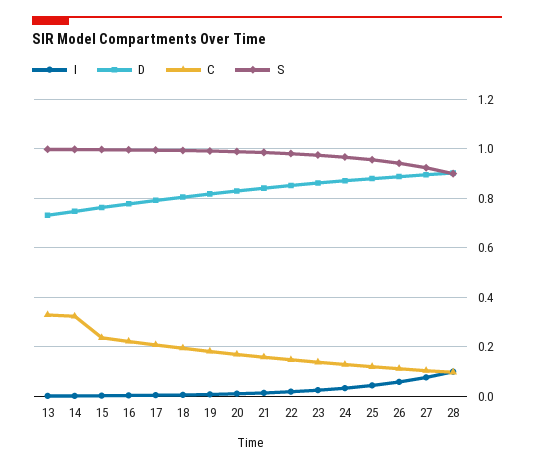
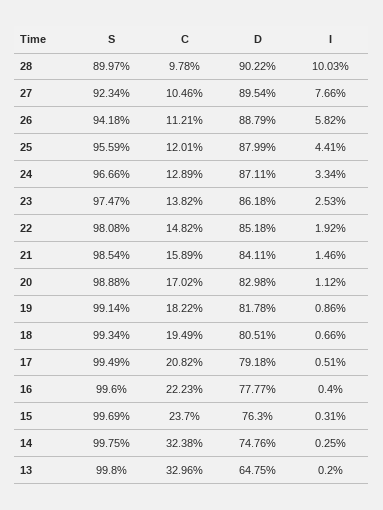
D, 13: 0.725 -> 0.6475

